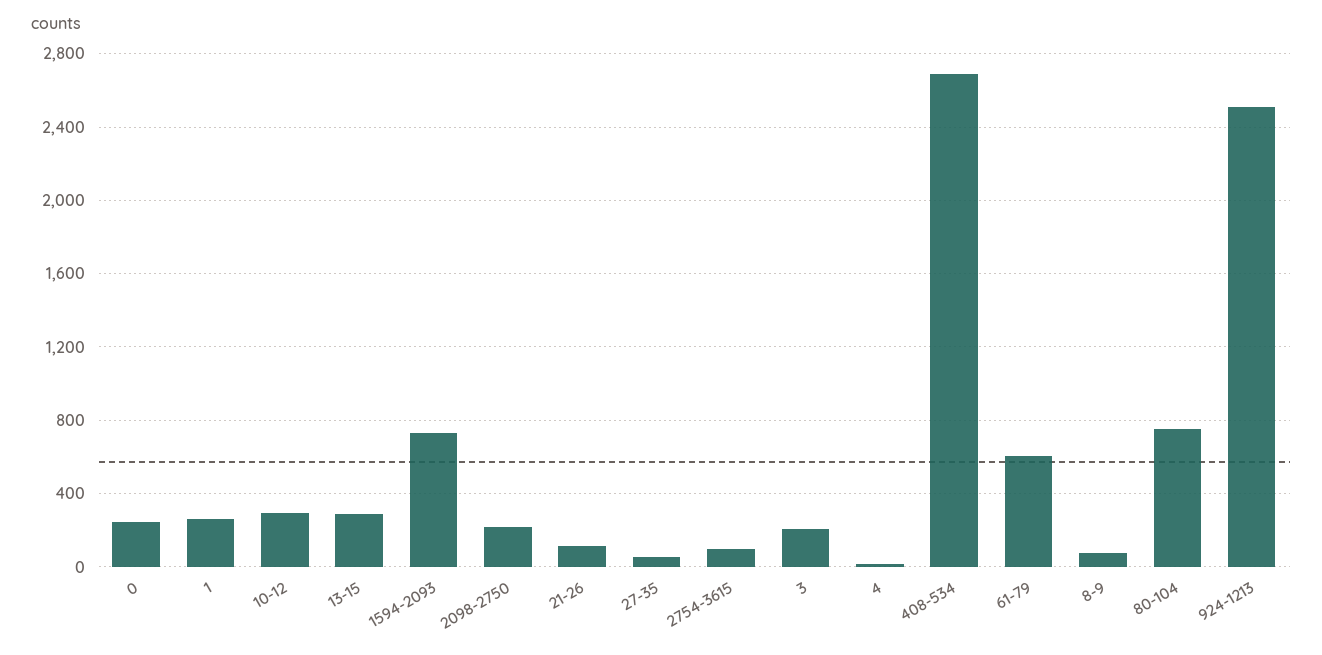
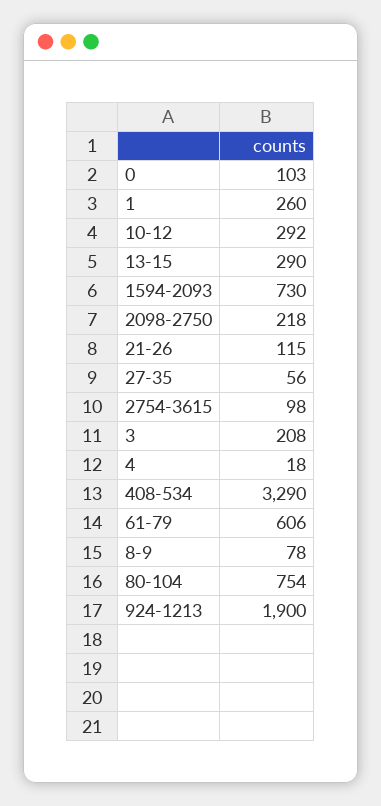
0: 250 -> 103
408-534: 2700 -> 3290
924-1213: 2500 -> 1900

